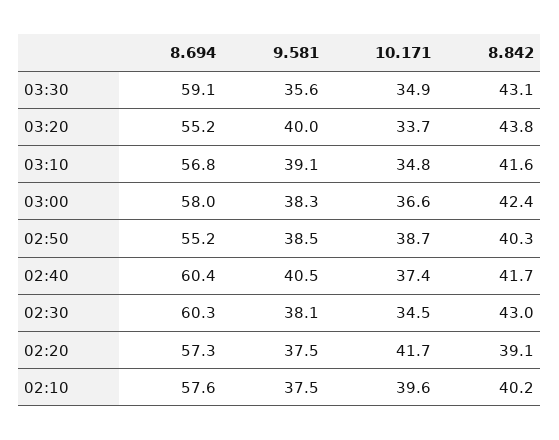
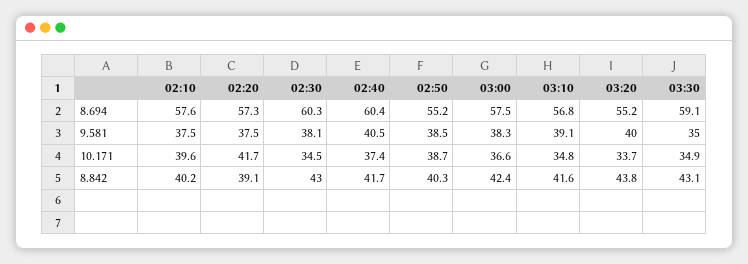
9.581, 03:30: 35.6 -> 35
8.694, 03:00: 58 -> 57.5

